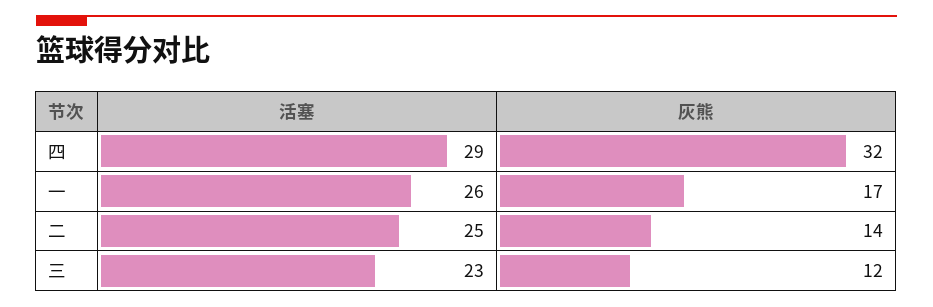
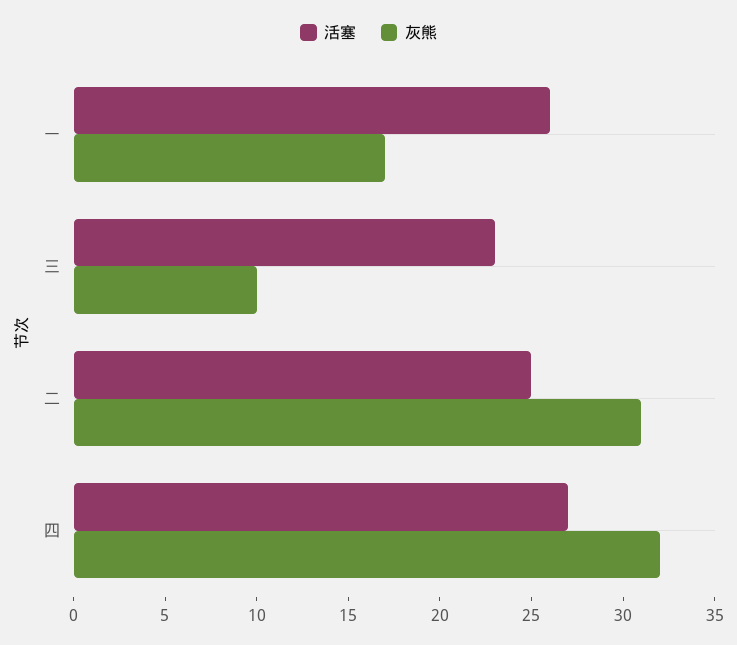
活塞, 四: 29 -> 27
灰熊, 二: 14 -> 31
灰熊, 三: 12 -> 10

